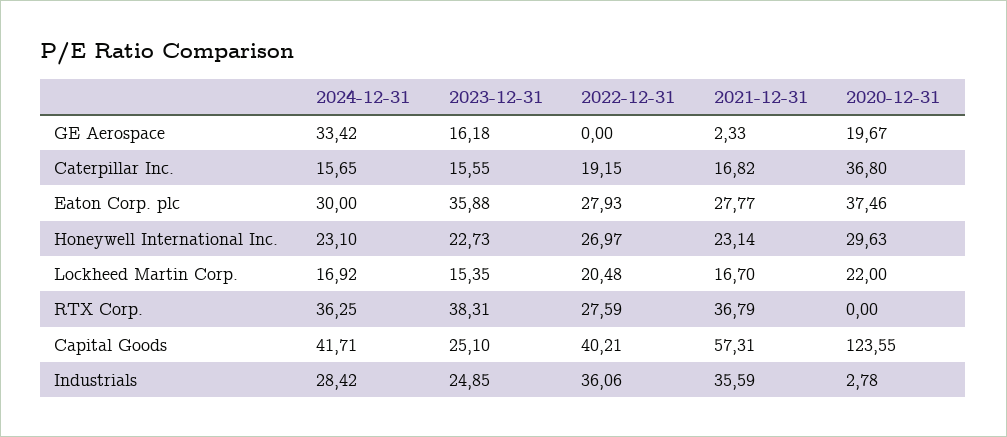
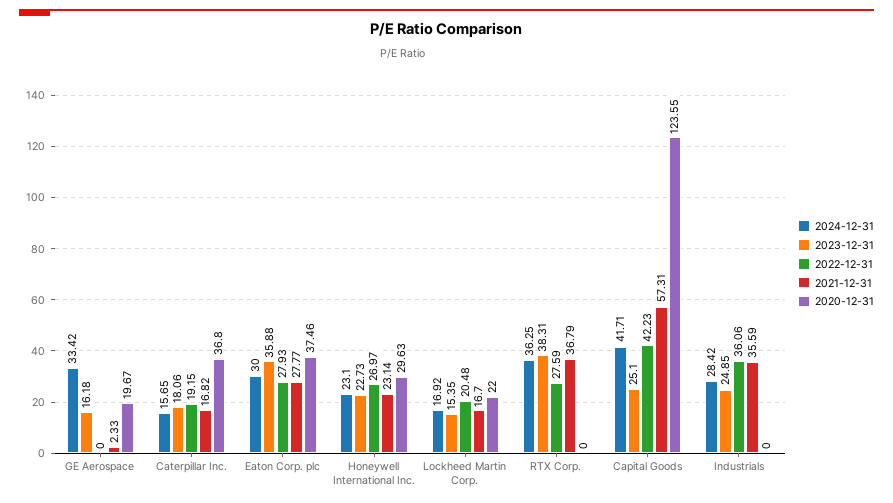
2023-12-31, Caterpillar Inc.: 15.55 -> 18.06
2022-12-31, Capital Goods: 40.21 -> 42.23
2020-12-31, Industrials: 2.78 -> 0

